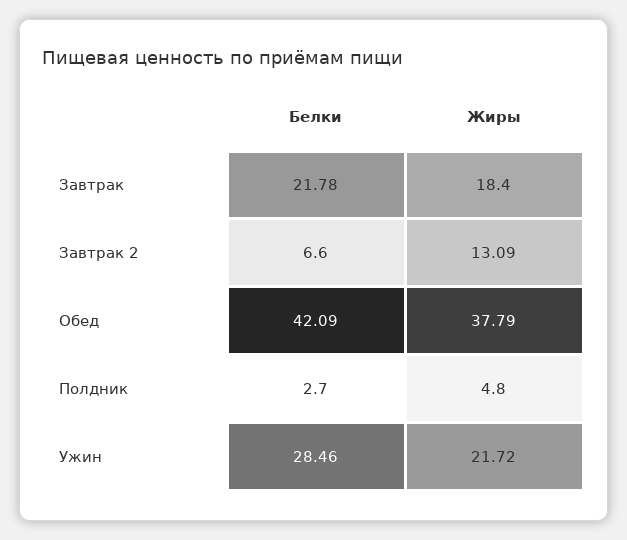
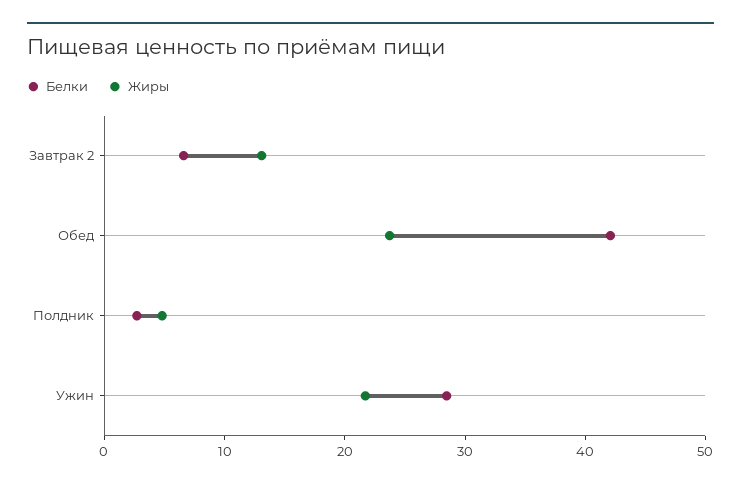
Белки, Завтрак: 21.78 -> none
Жиры, Завтрак: 18.4 -> none
Жиры, Обед: 37.79 -> 24

